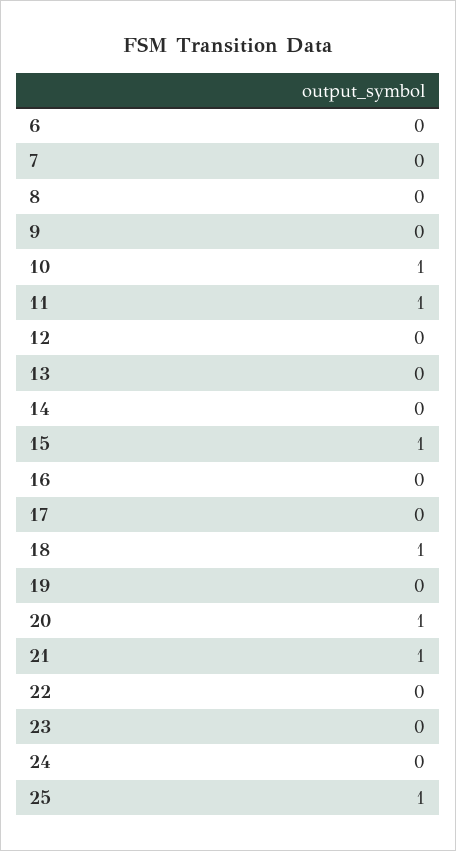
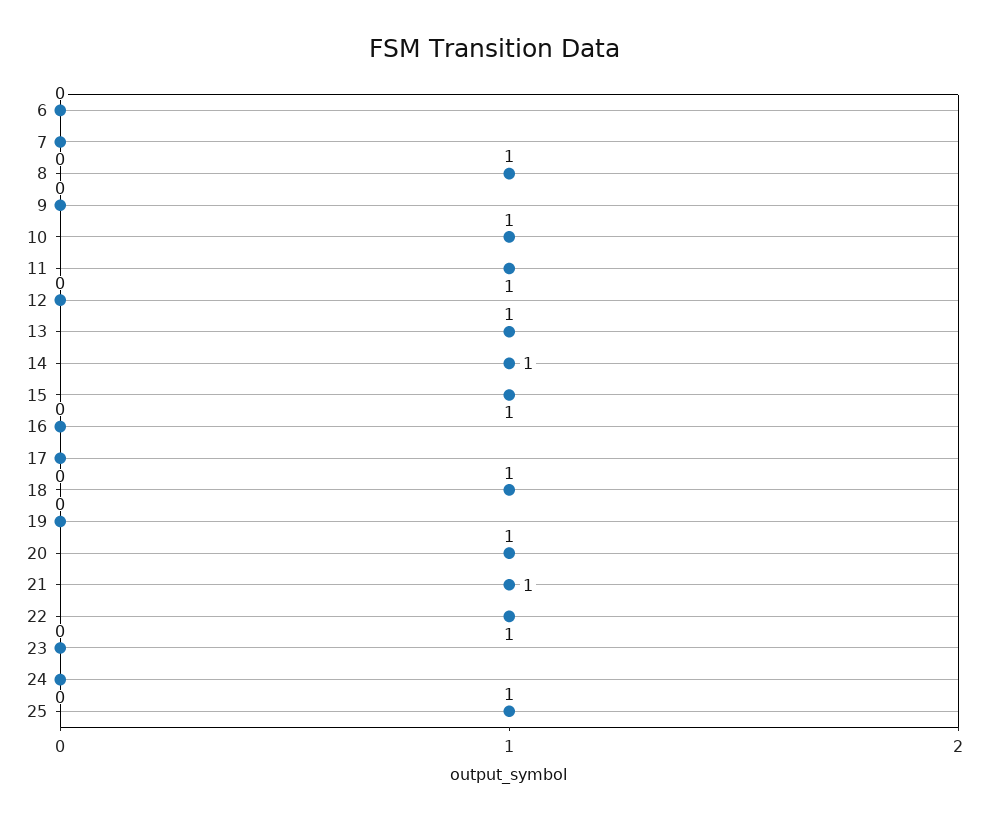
8: 0 -> 1
13: 0 -> 1
14: 0 -> 1
22: 0 -> 1

